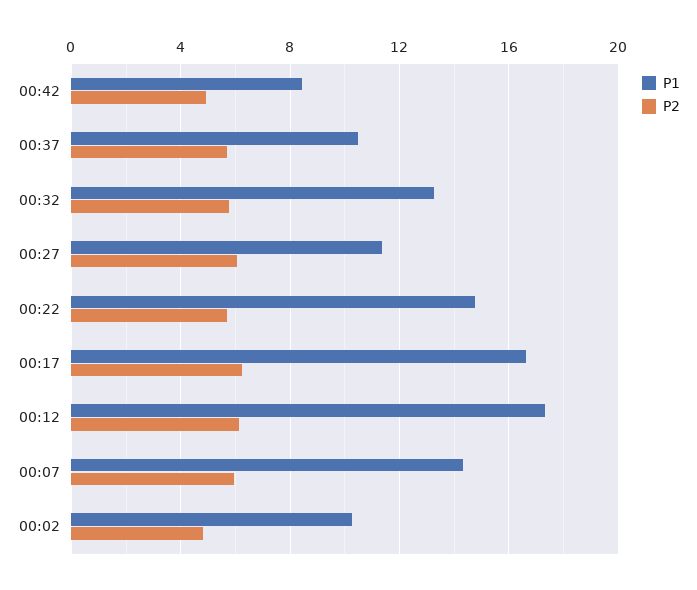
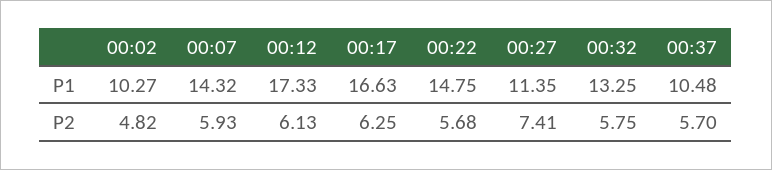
P1, 00:42: 8.5 -> none
P2, 00:42: 5 -> none
P2, 00:27: 6 -> 7.41

